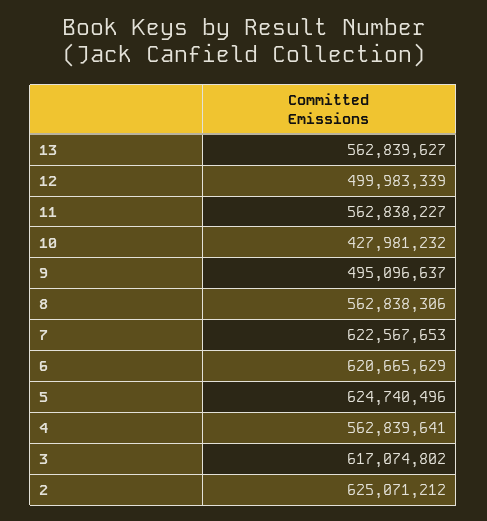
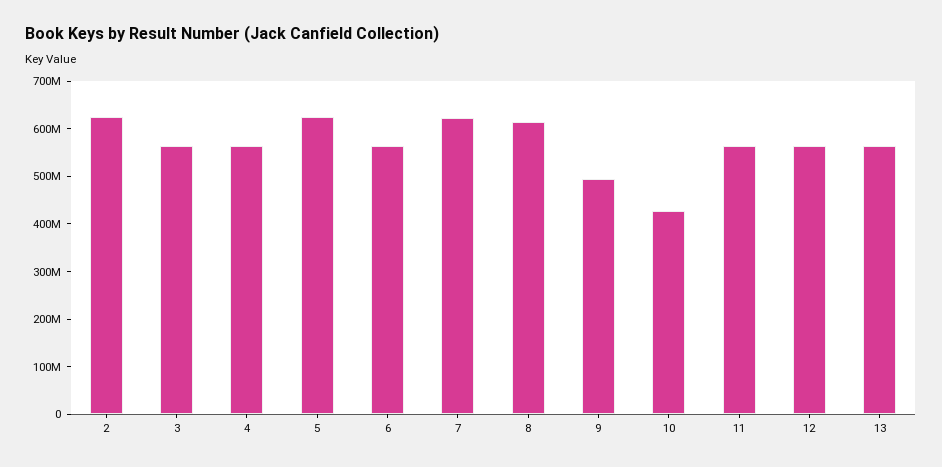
12: 499983339 -> 560000000
8: 562838306 -> 620000000
6: 620665629 -> 560000000
3: 617074802 -> 560000000

